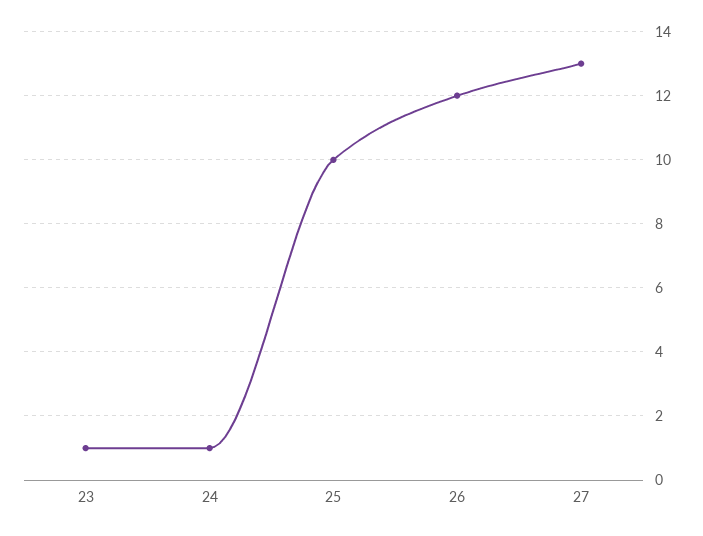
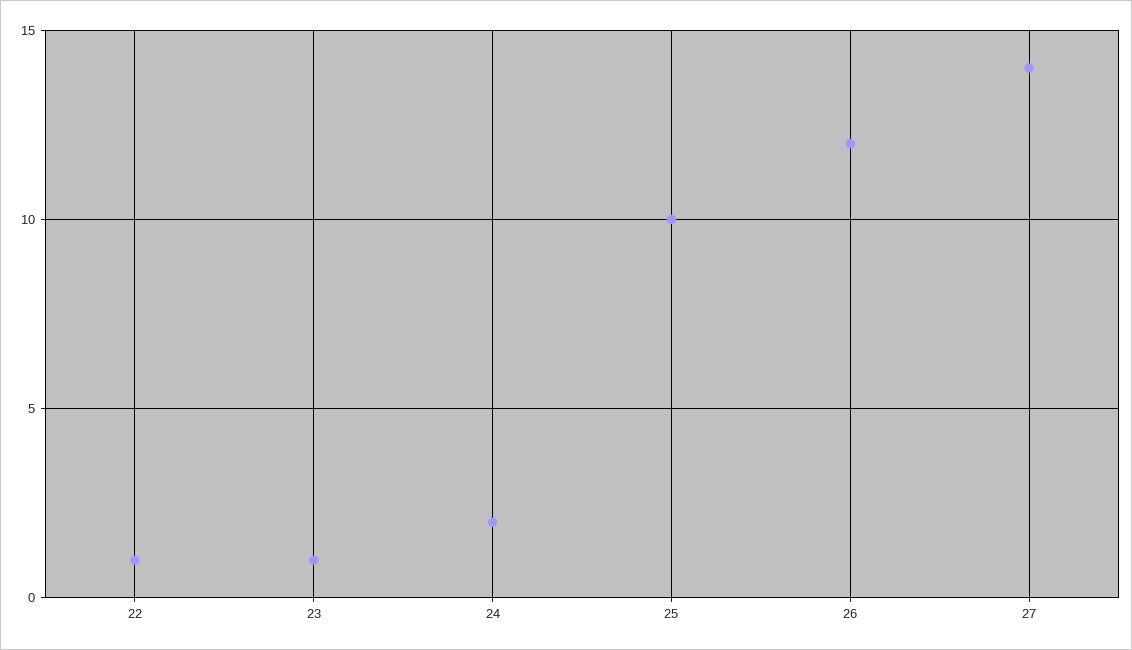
24: 1 -> 2
27: 13 -> 14
22: none -> 1

